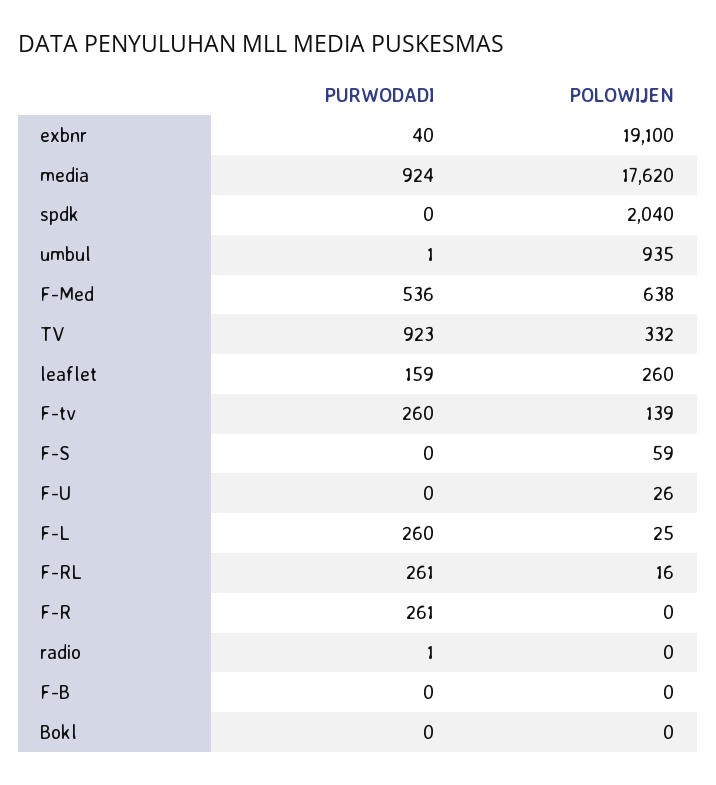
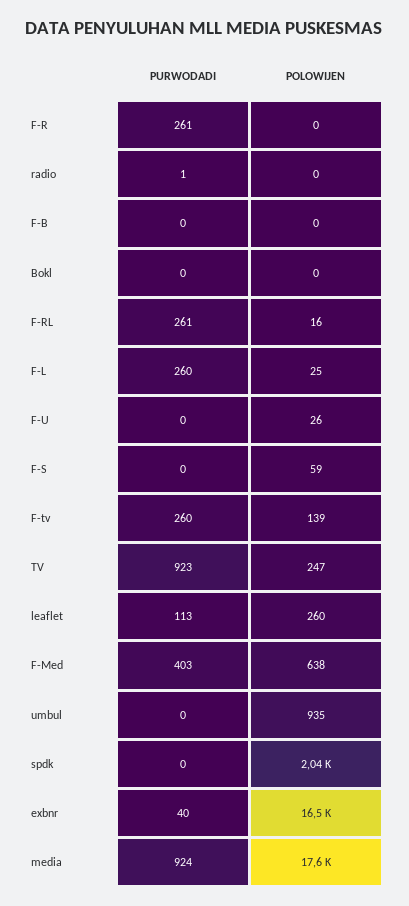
POLOWIJEN, exbnr: 19100 -> 16500
PURWODADI, umbul: 1 -> 0
PURWODADI, F-Med: 536 -> 403
POLOWIJEN, TV: 332 -> 247
PURWODADI, leaflet: 159 -> 113

